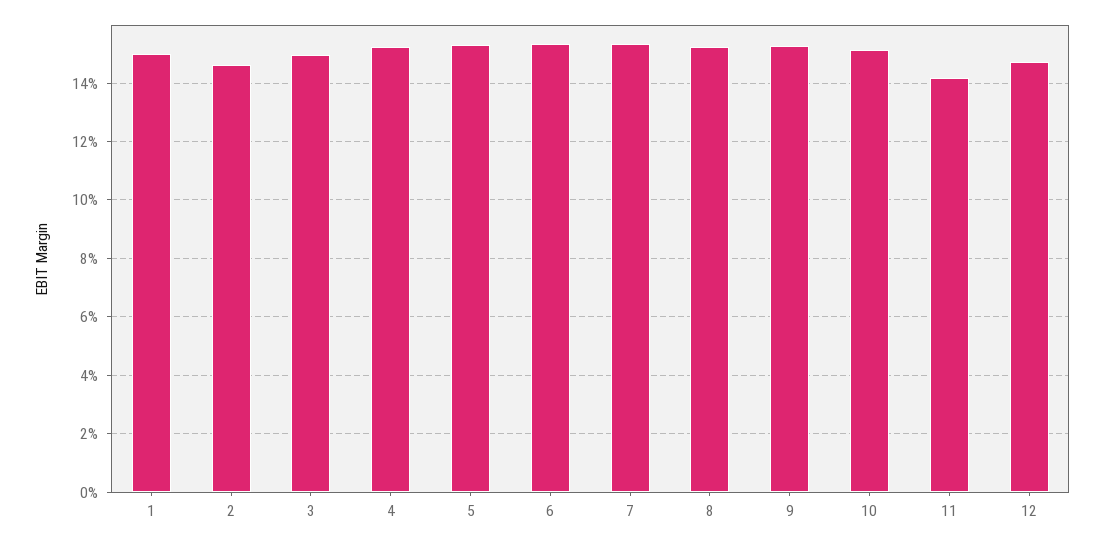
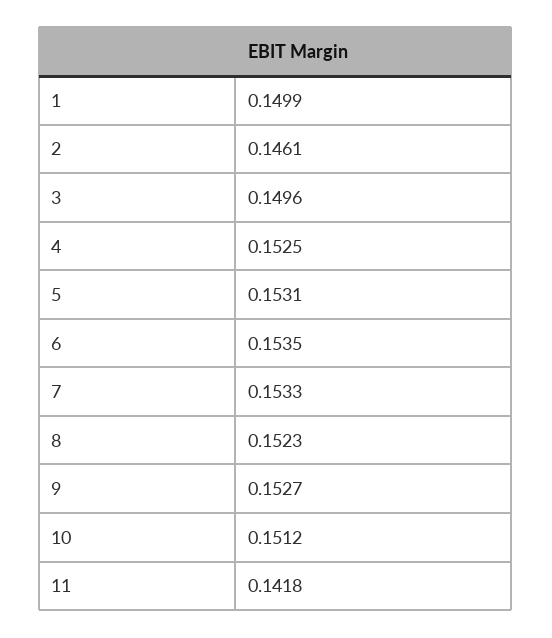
12: 0.1475 -> none

